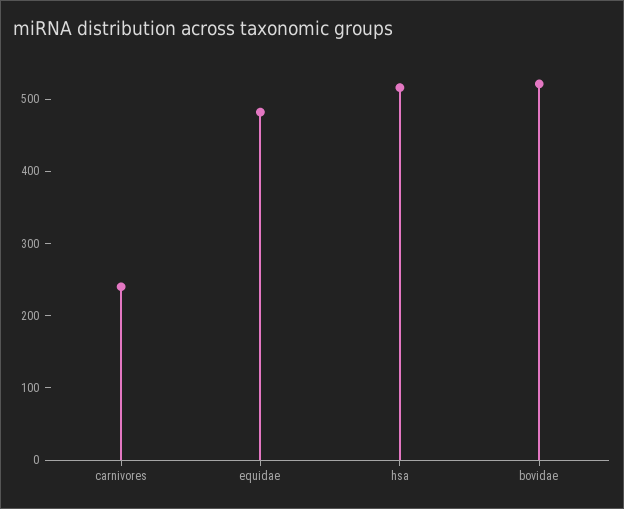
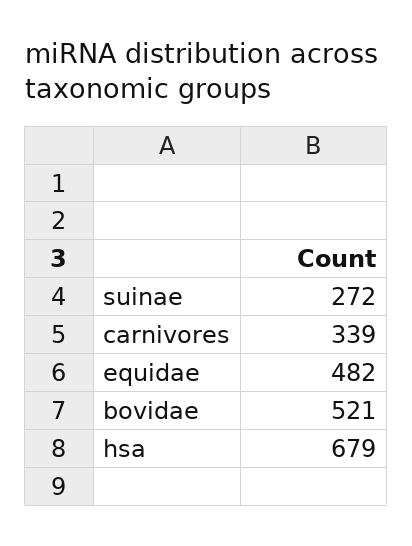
carnivores: 240 -> 339
hsa: 520 -> 679
suinae: none -> 272

